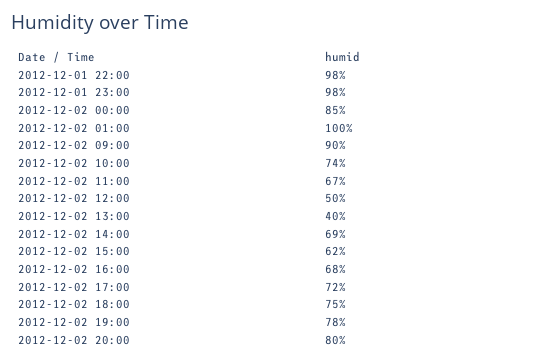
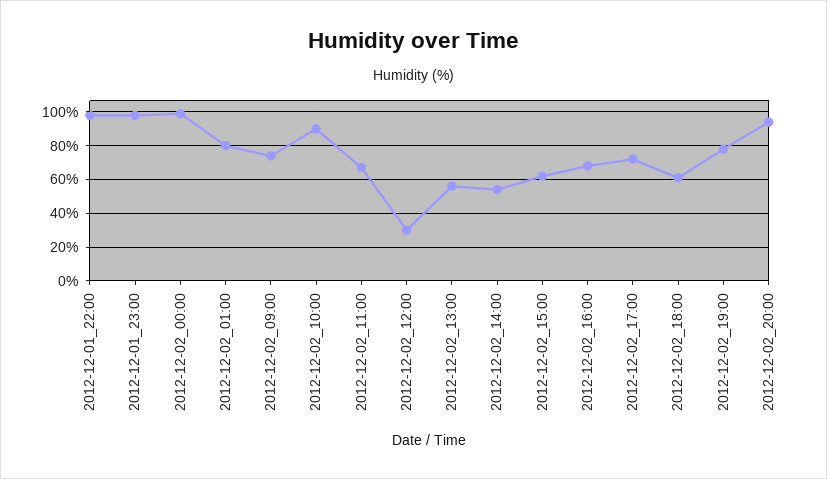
2012-12-02 00:00: 85 -> 100
2012-12-02 01:00: 100 -> 80
2012-12-02 09:00: 90 -> 75
2012-12-02 10:00: 74 -> 90
2012-12-02 12:00: 50 -> 30
2012-12-02 13:00: 40 -> 55
2012-12-02 14:00: 69 -> 55
2012-12-02 18:00: 75 -> 60
2012-12-02 20:00: 80 -> 95

